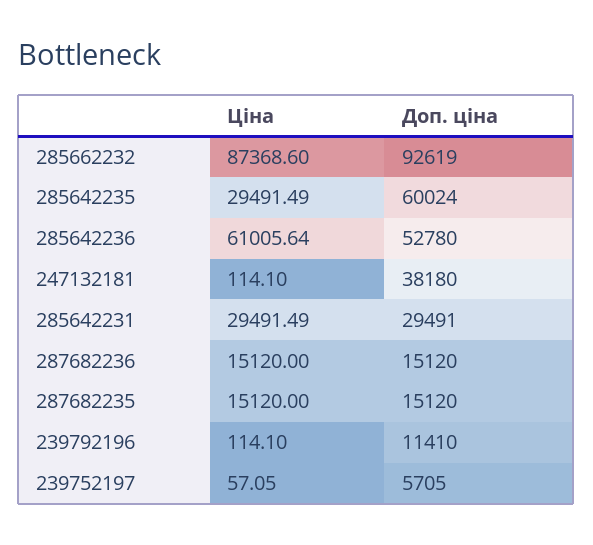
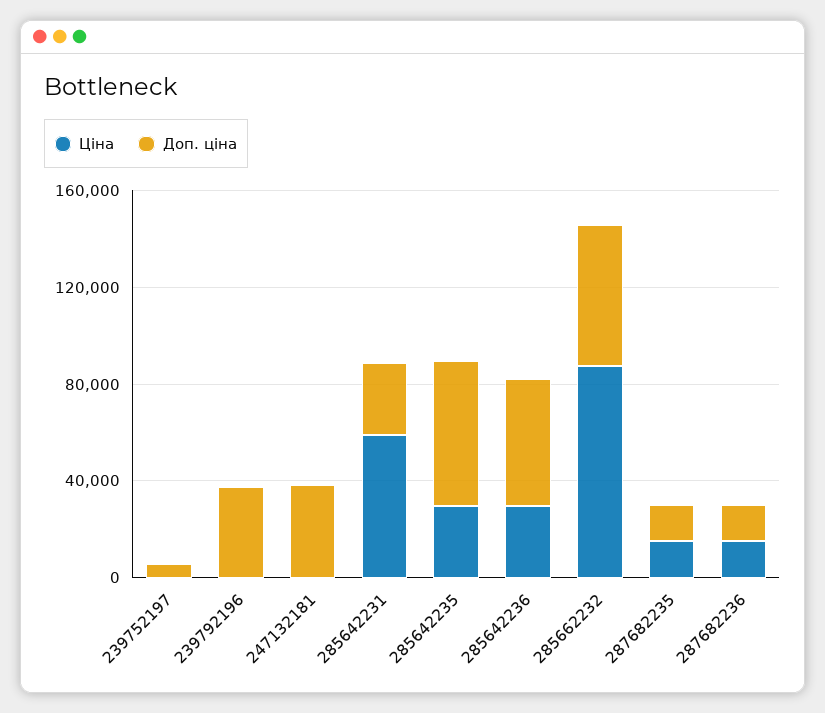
Доп. ціна, 285662232: 92619 -> 60000
Ціна, 285642236: 61005.64 -> 30000
Ціна, 285642231: 29491.49 -> 60000
Доп. ціна, 239792196: 11410 -> 40000

